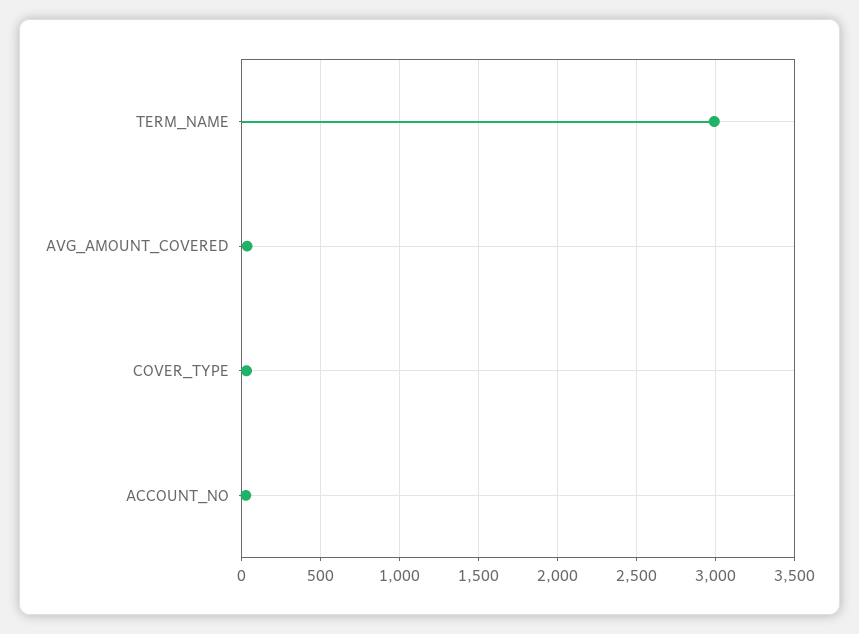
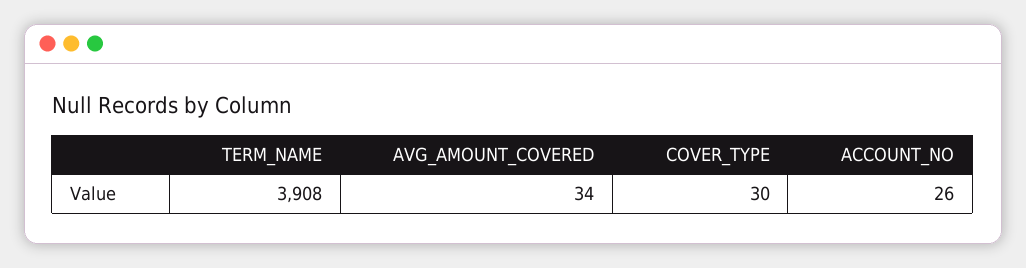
TERM_NAME: 3000 -> 3908

